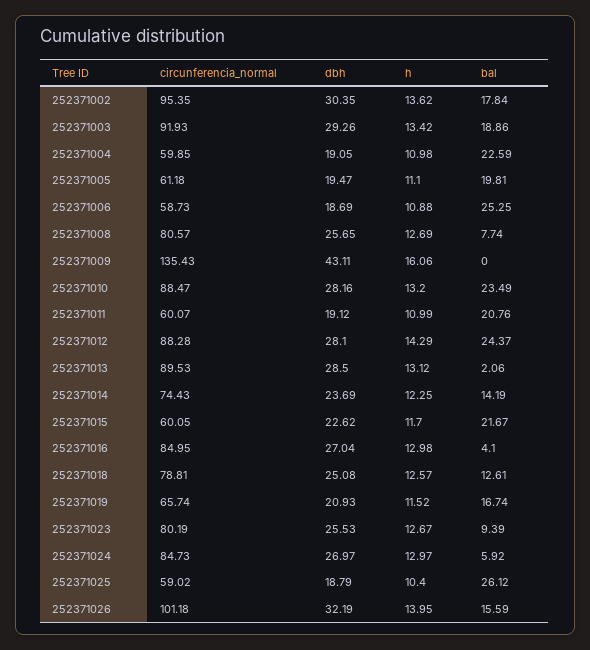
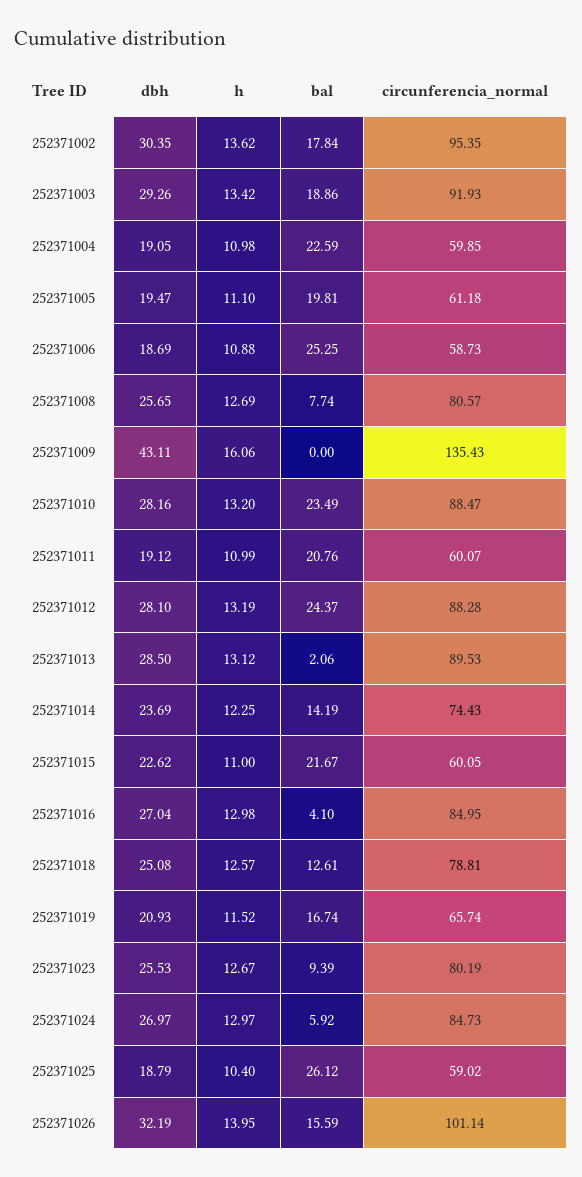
h, 252371012: 14.29 -> 13.19
h, 252371015: 11.7 -> 11
circunferencia_normal, 252371026: 101.18 -> 101.14

